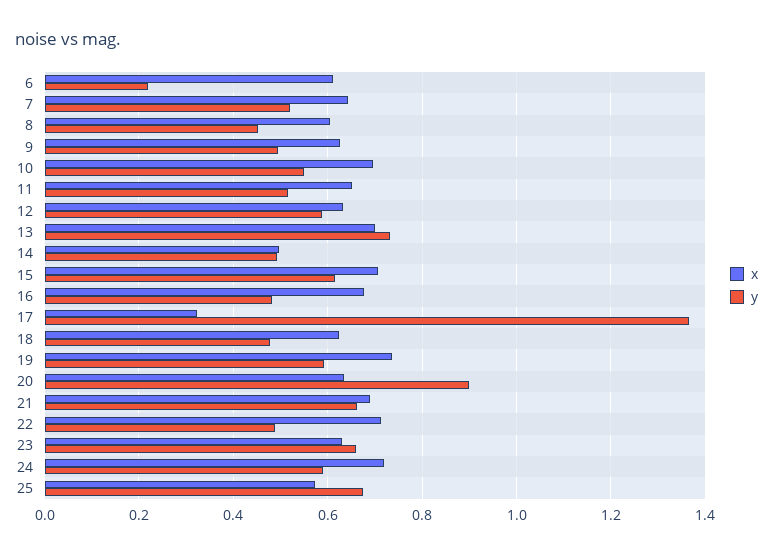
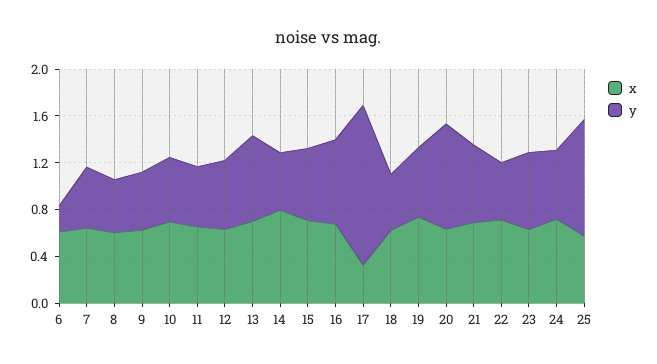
x, 14: 0.5 -> 0.8
y, 16: 0.48 -> 0.7
y, 25: 0.68 -> 1

